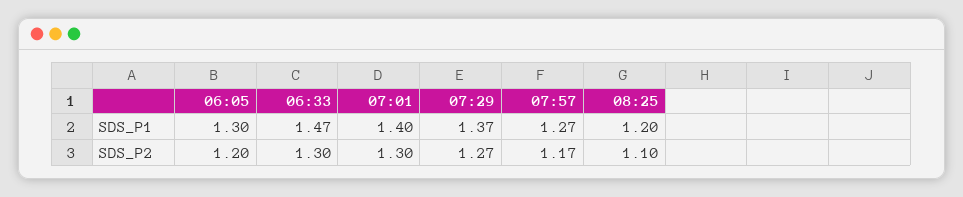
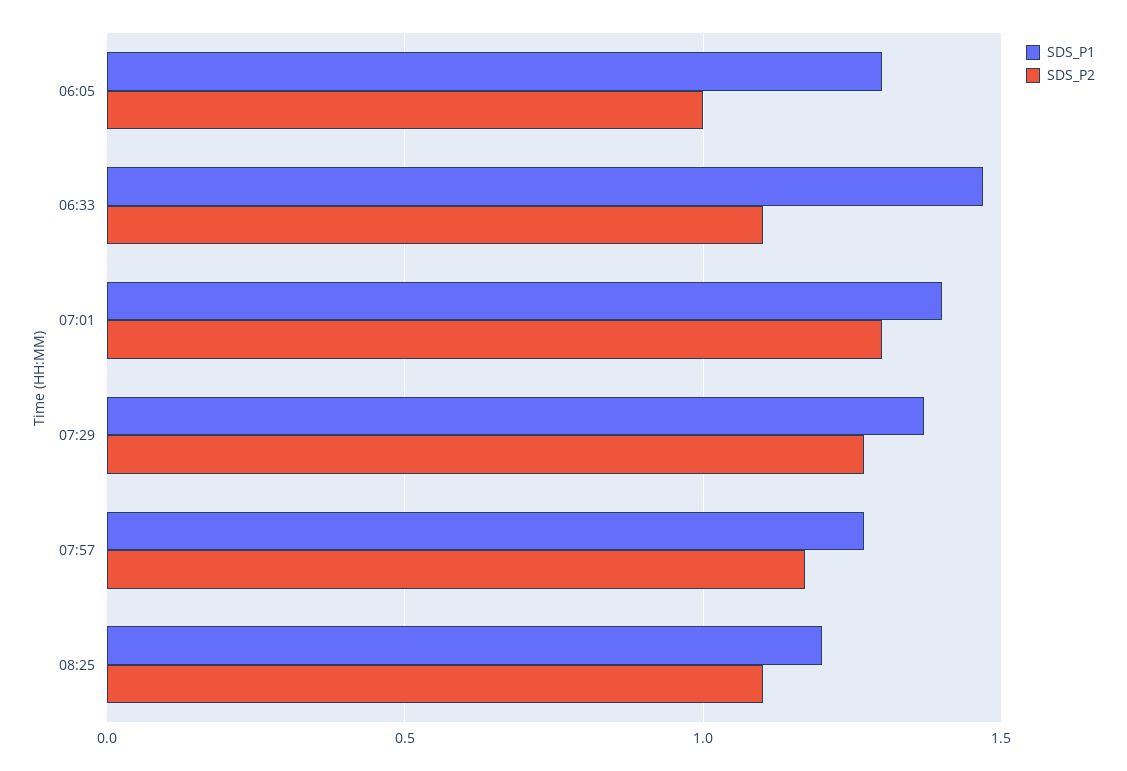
SDS_P2, 06:05: 1.2 -> 1
SDS_P2, 06:33: 1.3 -> 1.1

